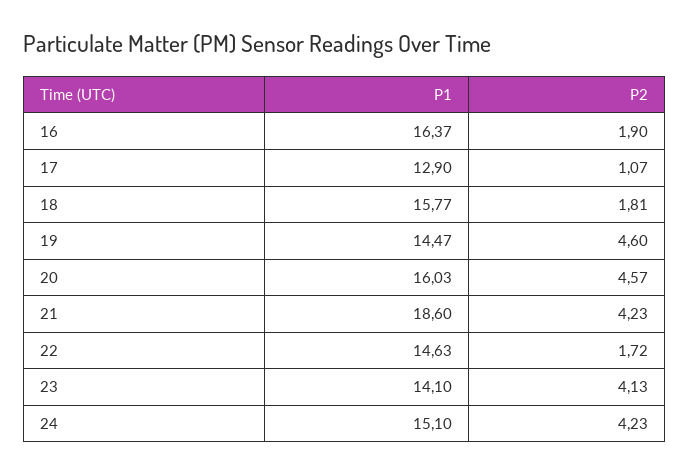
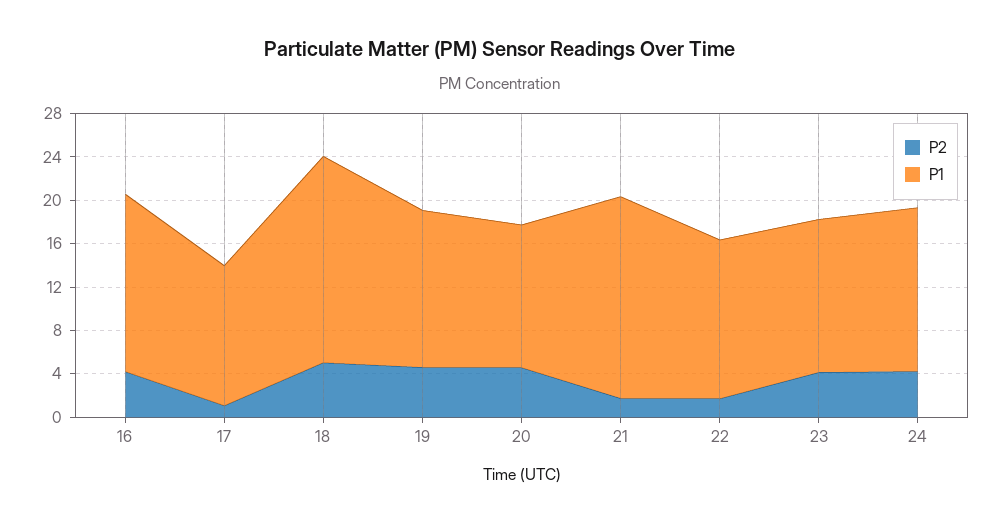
P2, 16: 1.9 -> 4
P1, 18: 15.77 -> 19
P2, 18: 1.81 -> 5
P1, 20: 16.03 -> 13
P2, 21: 4.23 -> 2

